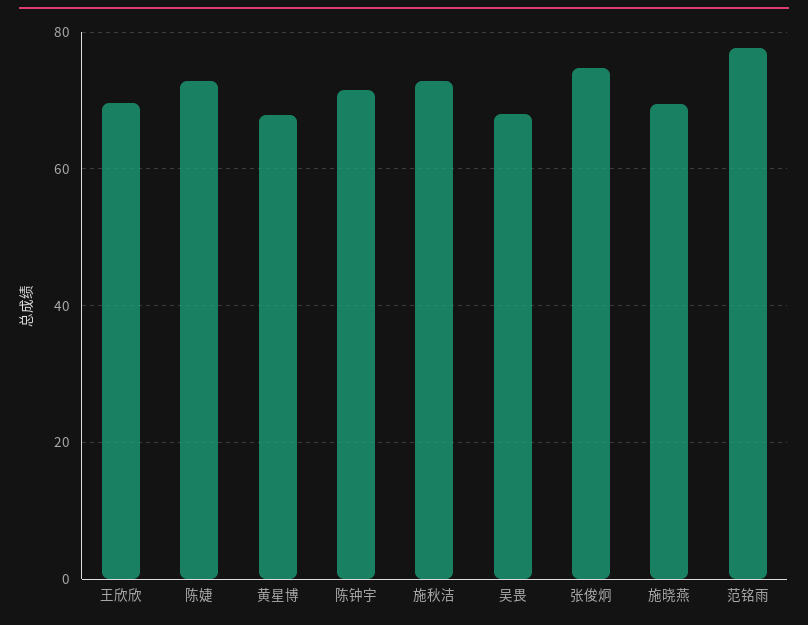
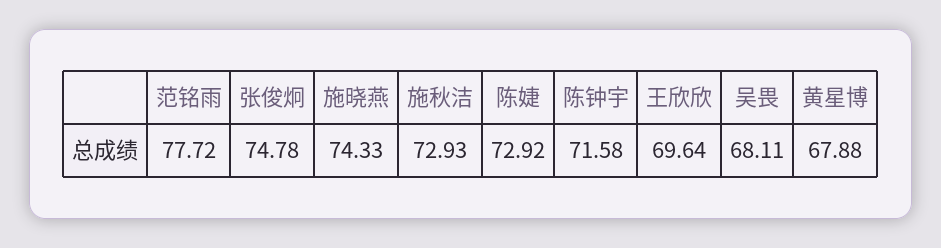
施晓燕: 70 -> 74.33

